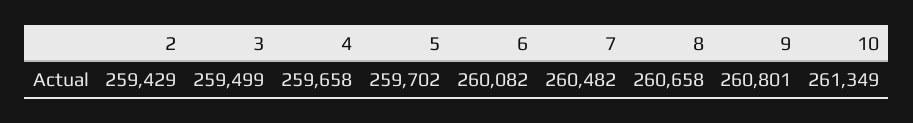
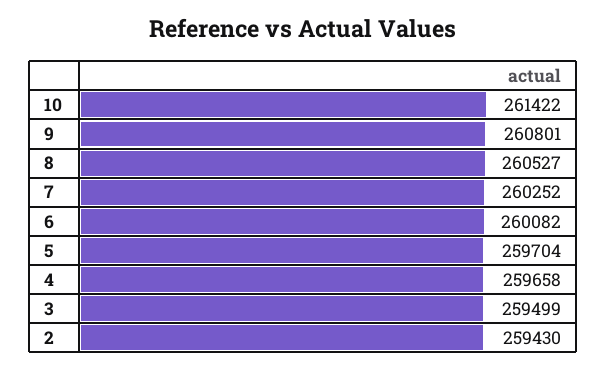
2: 259429 -> 259430
5: 259702 -> 259704
7: 260482 -> 260252
8: 260658 -> 260527
10: 261349 -> 261422

